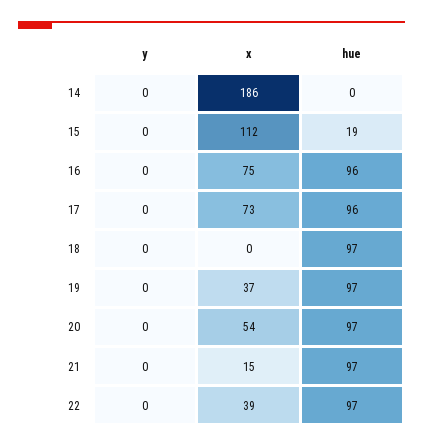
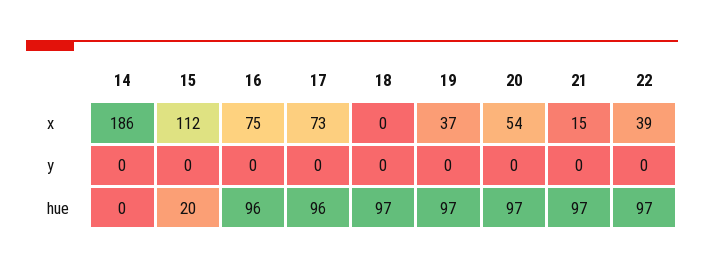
hue, 15: 19 -> 20

